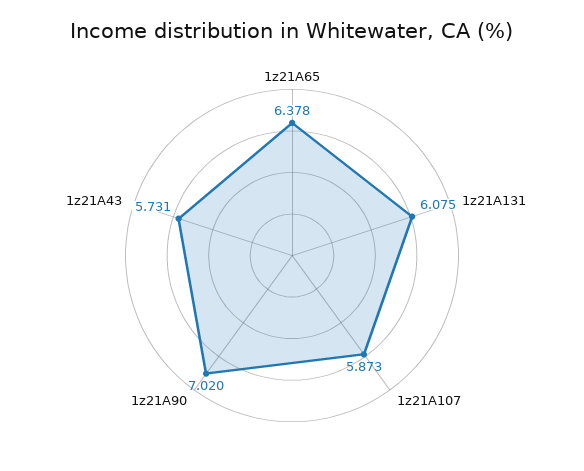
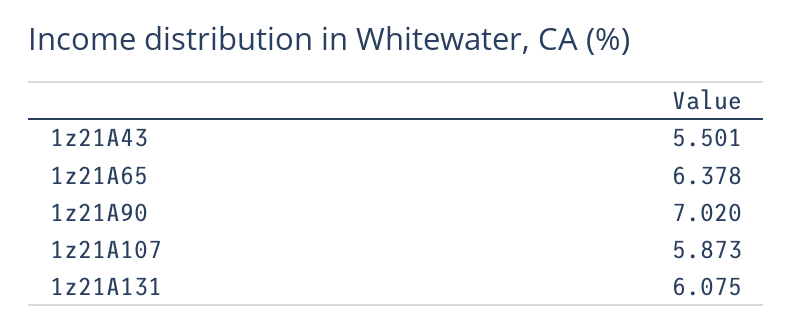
1z21A43: 5.731 -> 5.501

